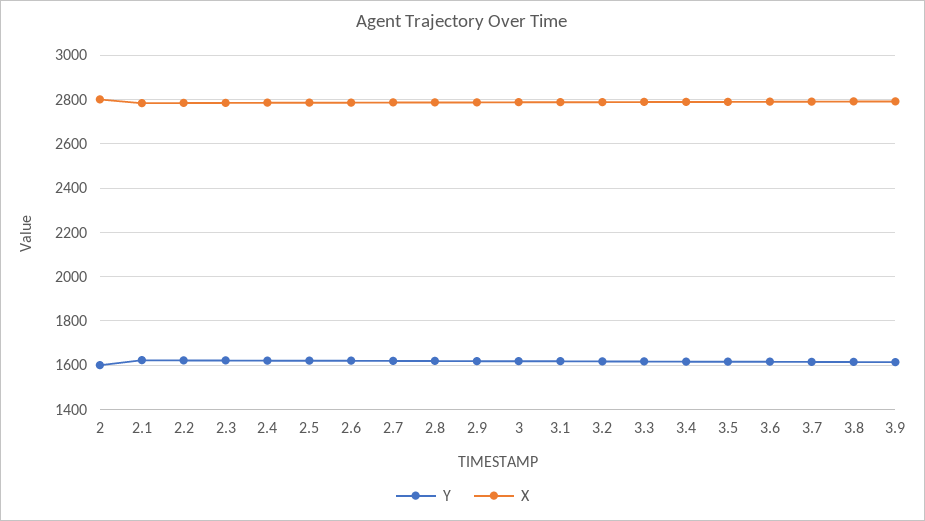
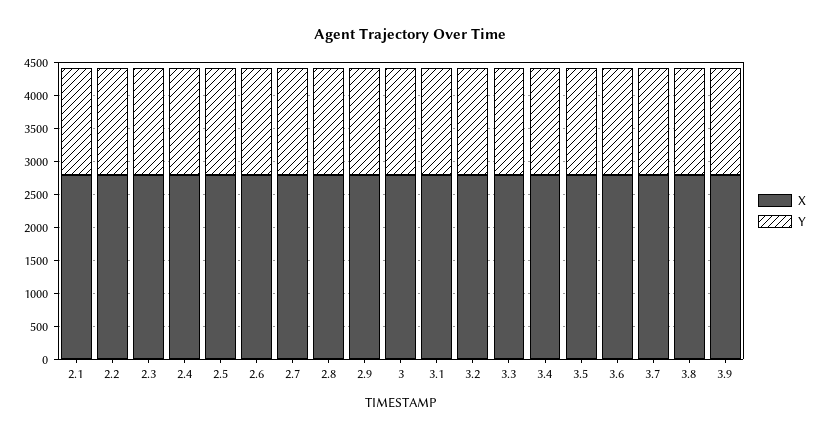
Y, 2: 1600 -> none
X, 2: 2800 -> none

